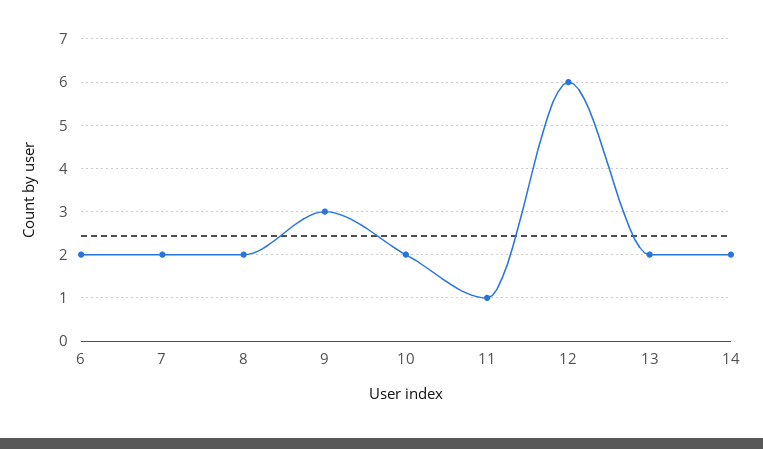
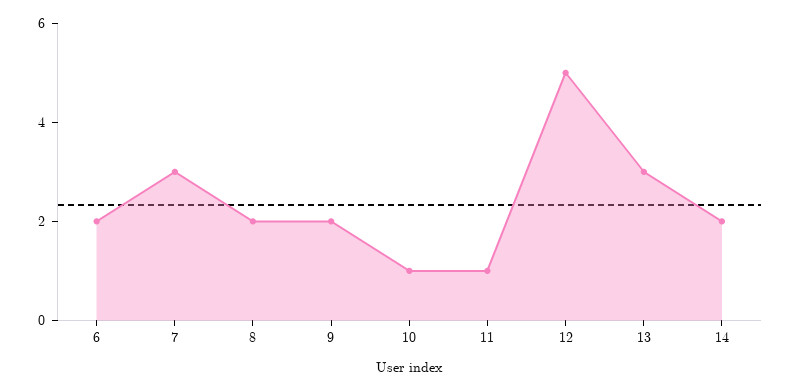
7: 2 -> 3
9: 3 -> 2
10: 2 -> 1
12: 6 -> 5
13: 2 -> 3

